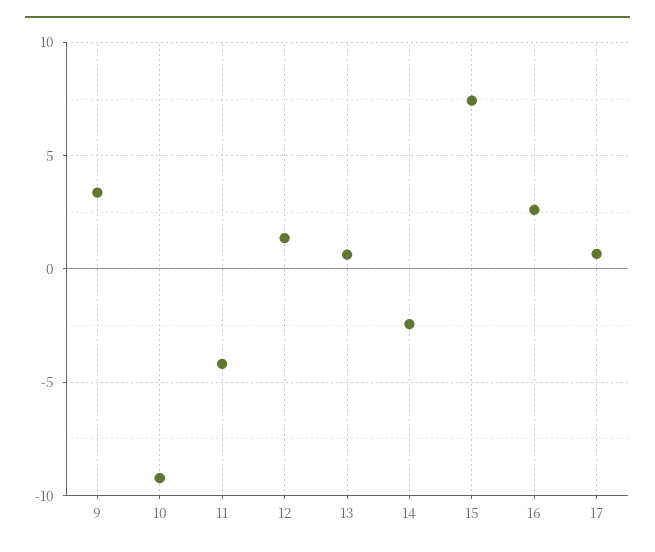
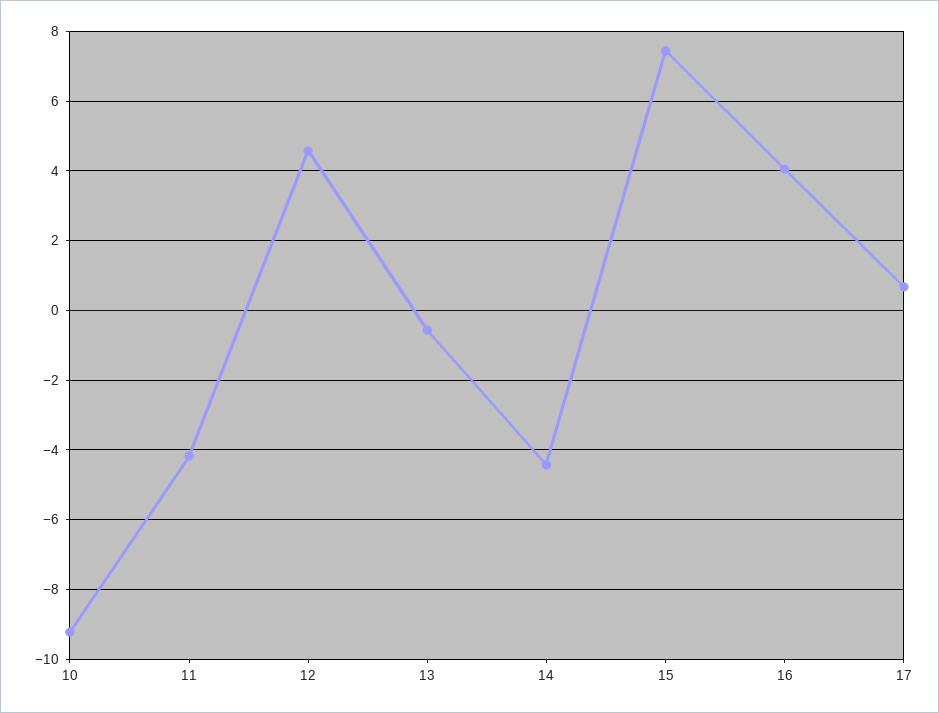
9: 3.5 -> none
12: 1.5 -> 4.6
13: 0.5 -> -0.6
14: -2.5 -> -4.4
16: 2.5 -> 4

